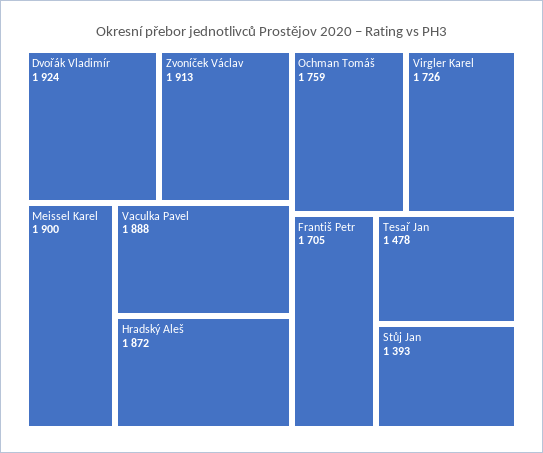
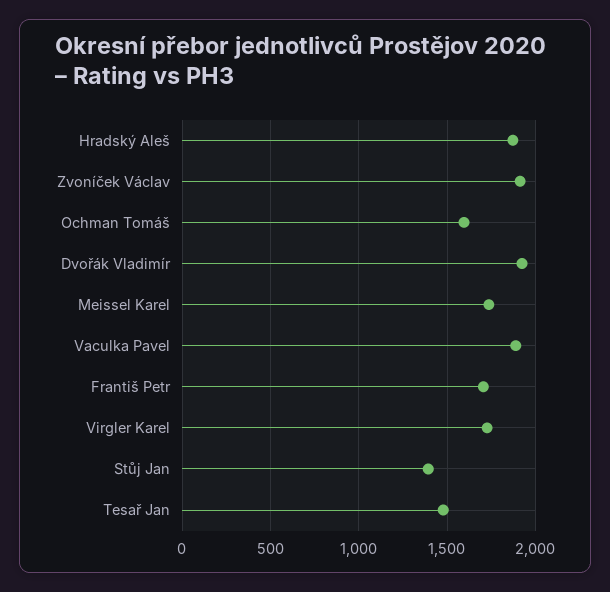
Meissel Karel: 1900 -> 1750
Ochman Tomáš: 1759 -> 1600

